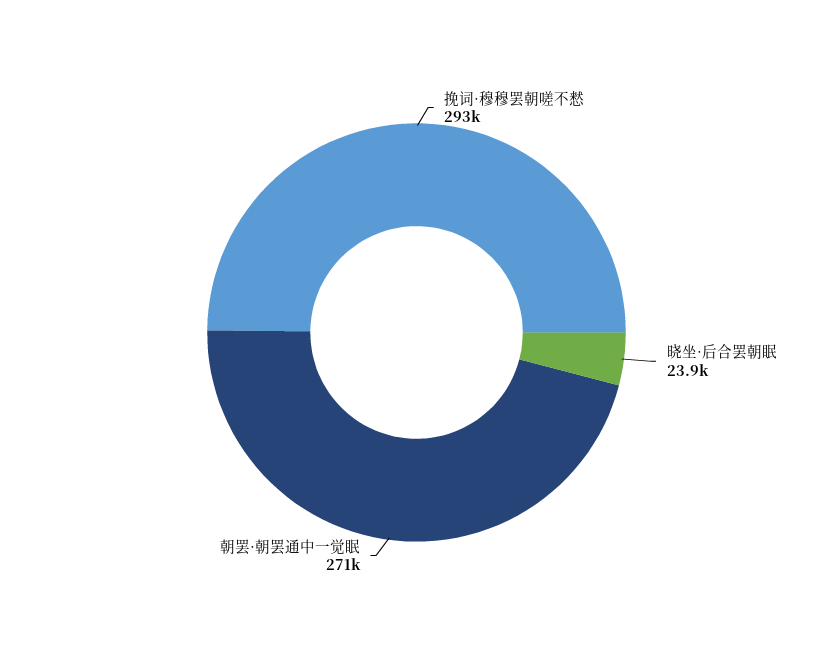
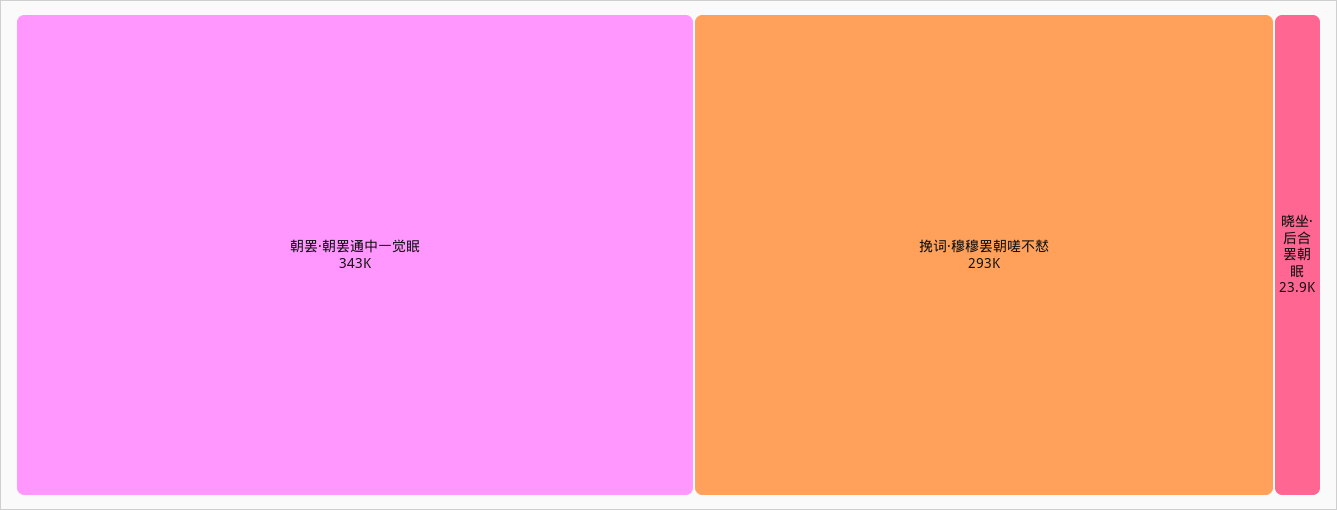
朝罢·朝罢通中一觉眠: 271000 -> 343000

